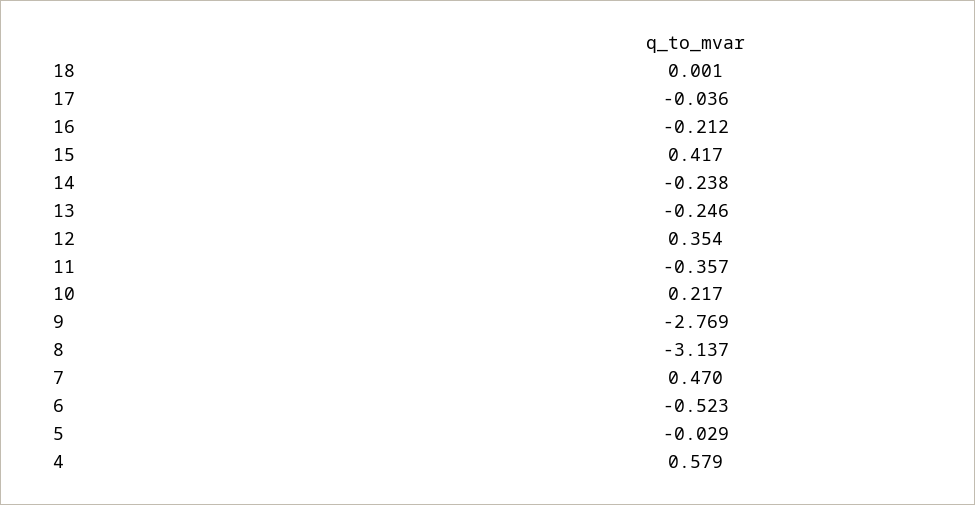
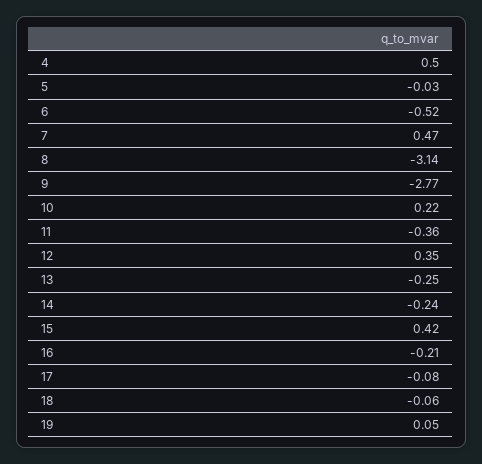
18: 0.001 -> -0.06
17: -0.036 -> -0.08
4: 0.579 -> 0.5
19: none -> 0.05

